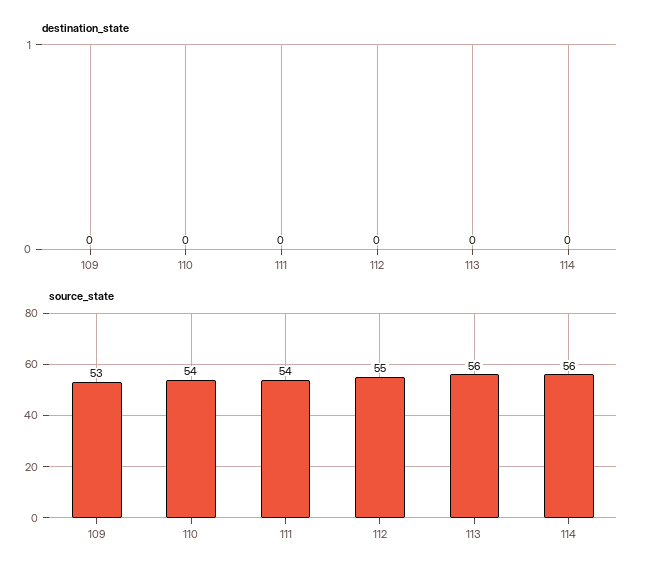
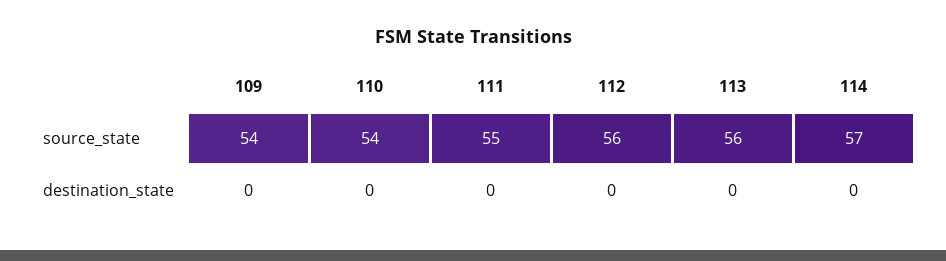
source_state, 109: 53 -> 54
source_state, 111: 54 -> 55
source_state, 112: 55 -> 56
source_state, 114: 56 -> 57

